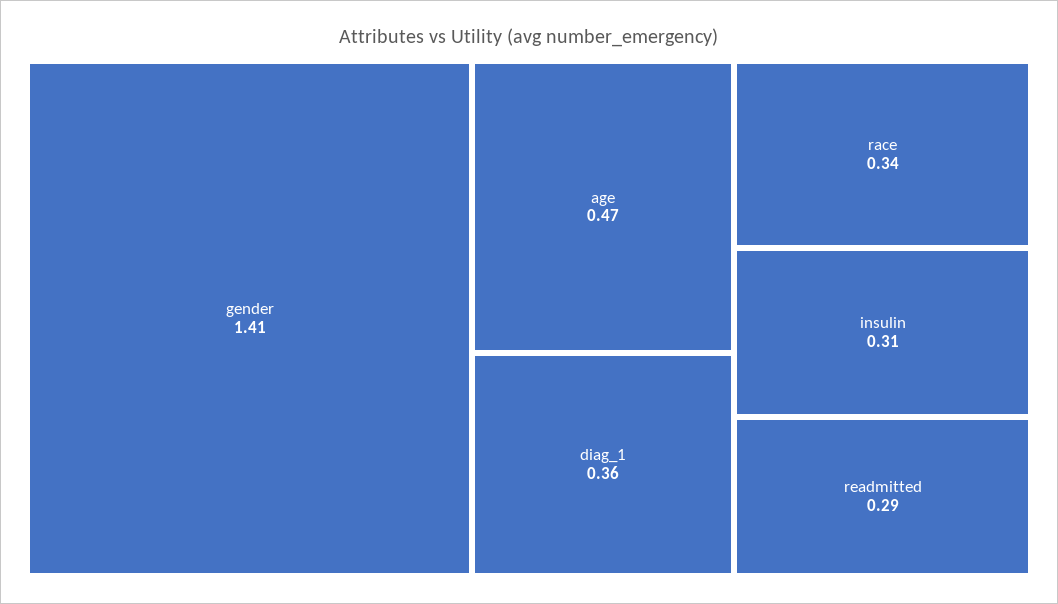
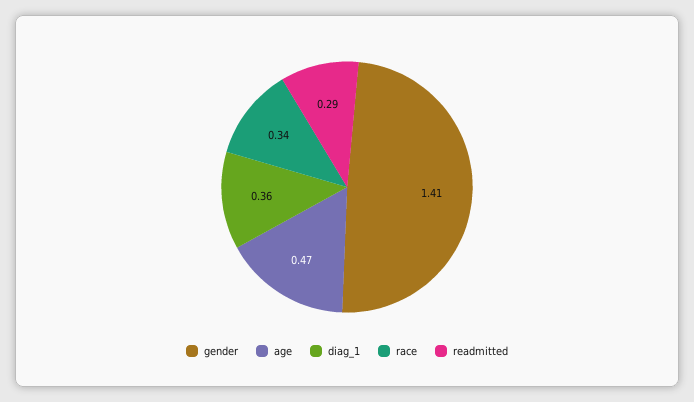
insulin: 0.31 -> none

